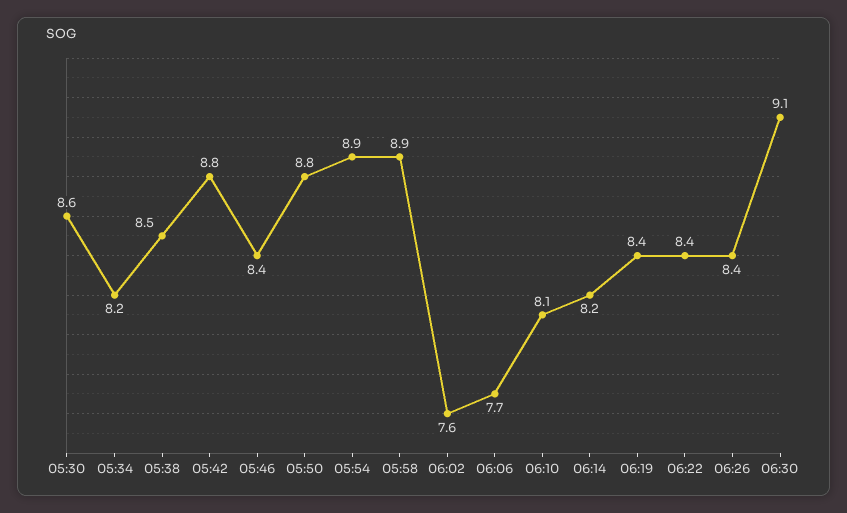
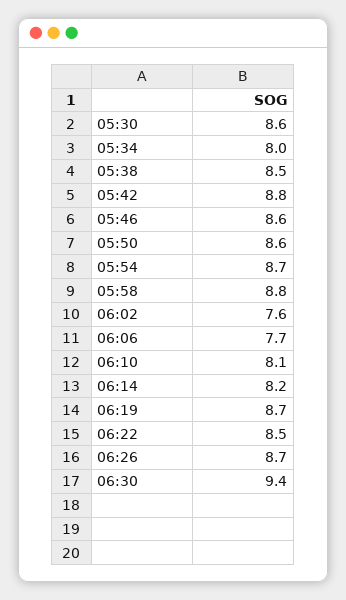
05:34: 8.2 -> 8
05:46: 8.4 -> 8.6
05:50: 8.8 -> 8.6
05:54: 8.9 -> 8.7
05:58: 8.9 -> 8.8
06:19: 8.4 -> 8.7
06:22: 8.4 -> 8.5
06:26: 8.4 -> 8.7
06:30: 9.1 -> 9.4

